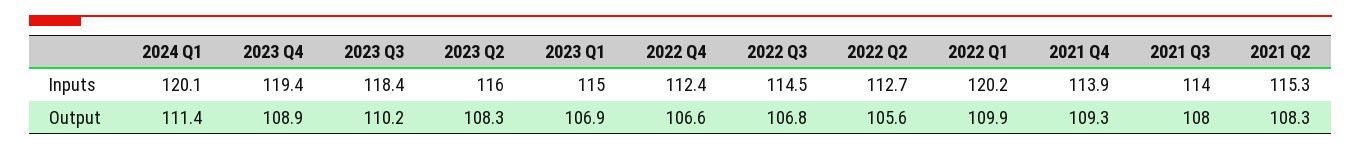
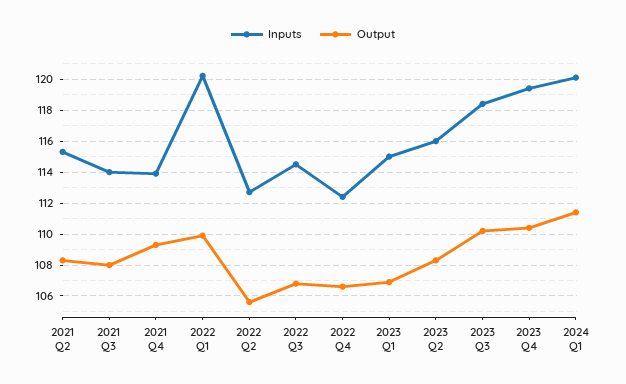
Output, 2023 Q4: 108.9 -> 110.5

